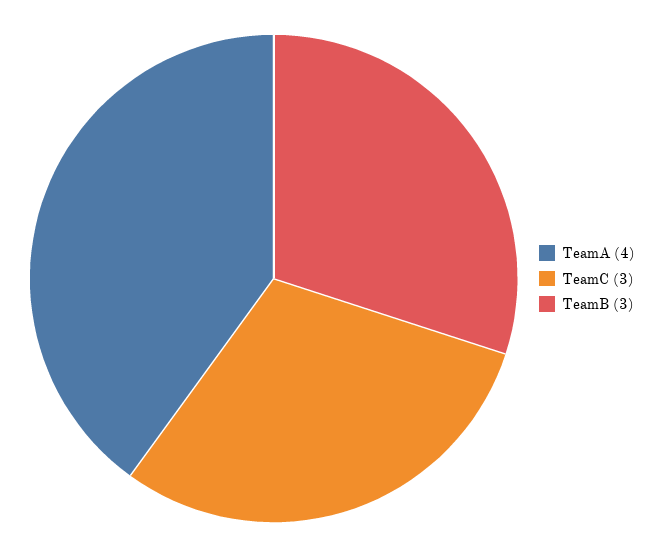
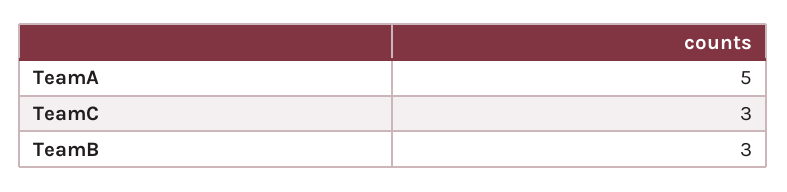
TeamA: 4 -> 5

